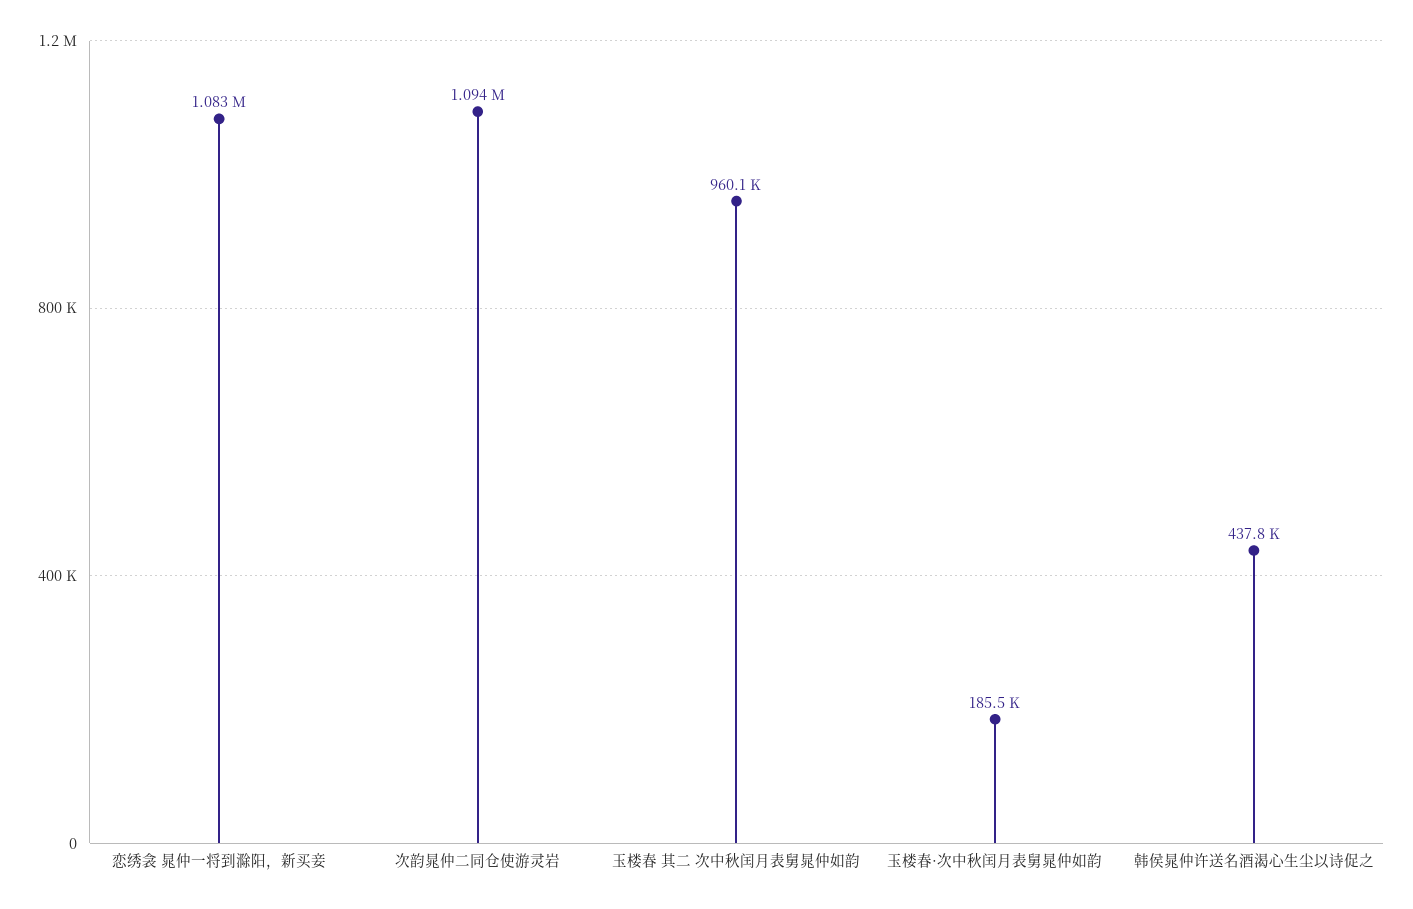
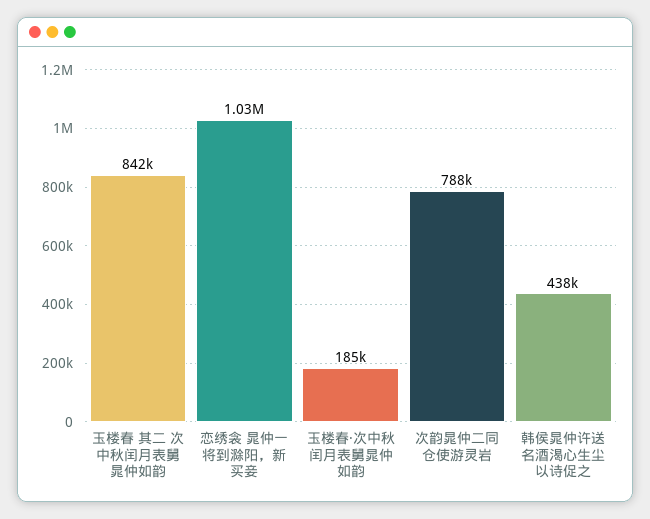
恋绣衾 晁仲一将到滁阳，新买妾: 1083000 -> 1030000
次韵晁仲二同仓使游灵岩: 1094000 -> 788000
玉楼春 其二 次中秋闰月表舅晁仲如韵: 960100 -> 842000

